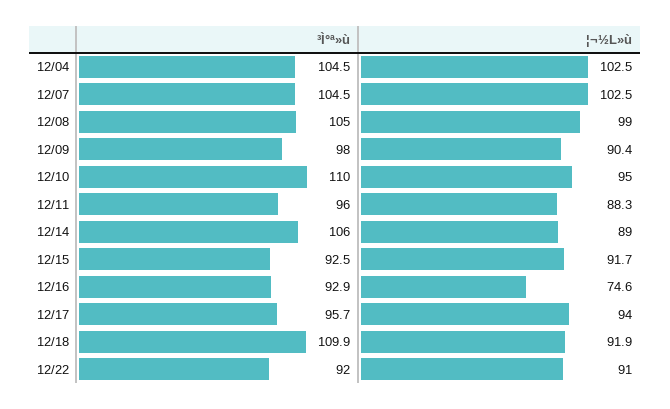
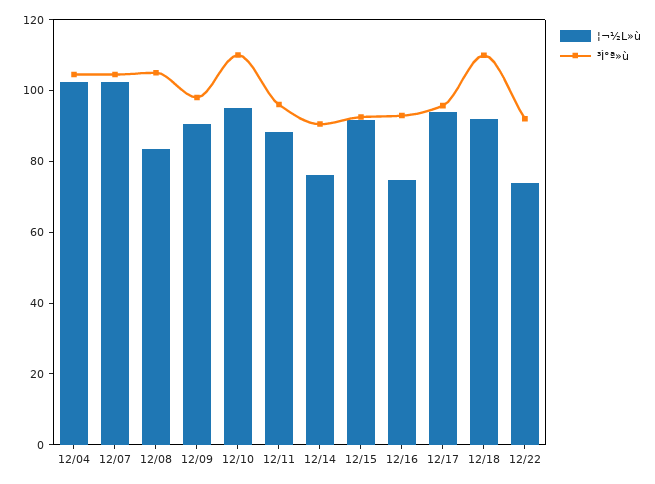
¦¬½L»ù, 12/08: 99 -> 85
³Ì°ª»ù, 12/14: 106 -> 90
¦¬½L»ù, 12/14: 89 -> 75
¦¬½L»ù, 12/22: 91 -> 75

